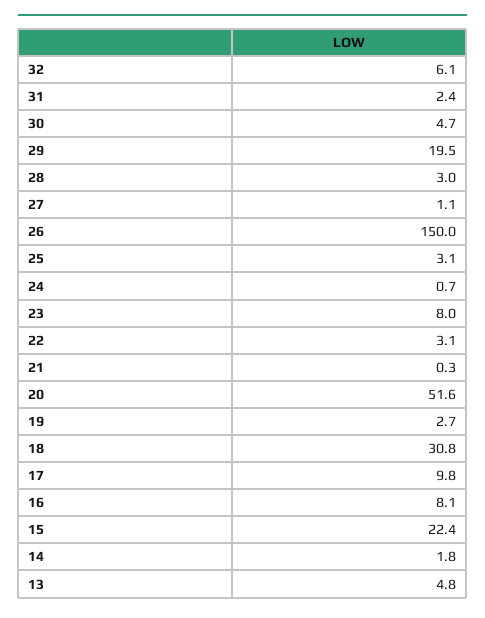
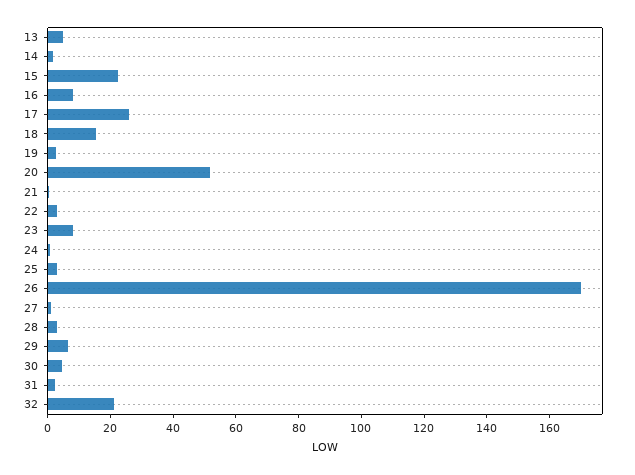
32: 6.1 -> 20
29: 19.5 -> 5
26: 150 -> 170
18: 30.8 -> 15
17: 9.8 -> 25

